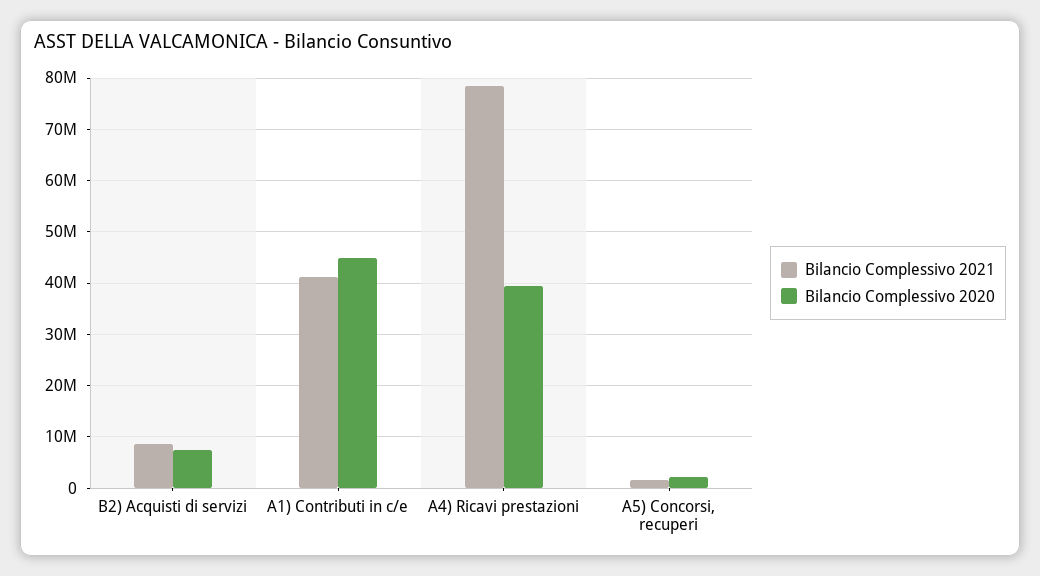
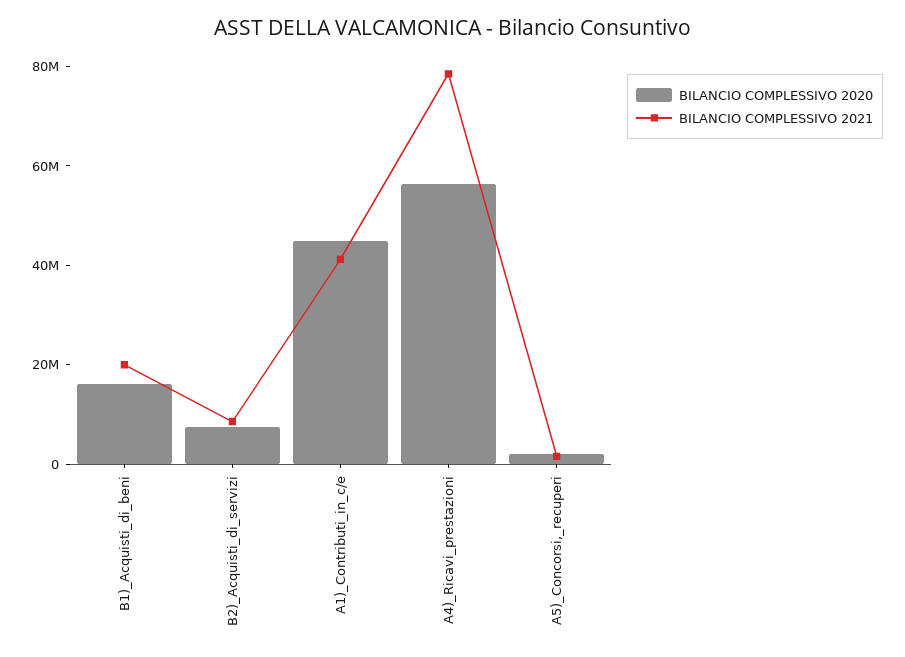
Bilancio Complessivo 2020, A4) Ricavi prestazioni: 40000000 -> 55000000
Bilancio Complessivo 2020, B1)_Acquisti_di_beni: none -> 15000000
Bilancio Complessivo 2021, B1)_Acquisti_di_beni: none -> 20000000

